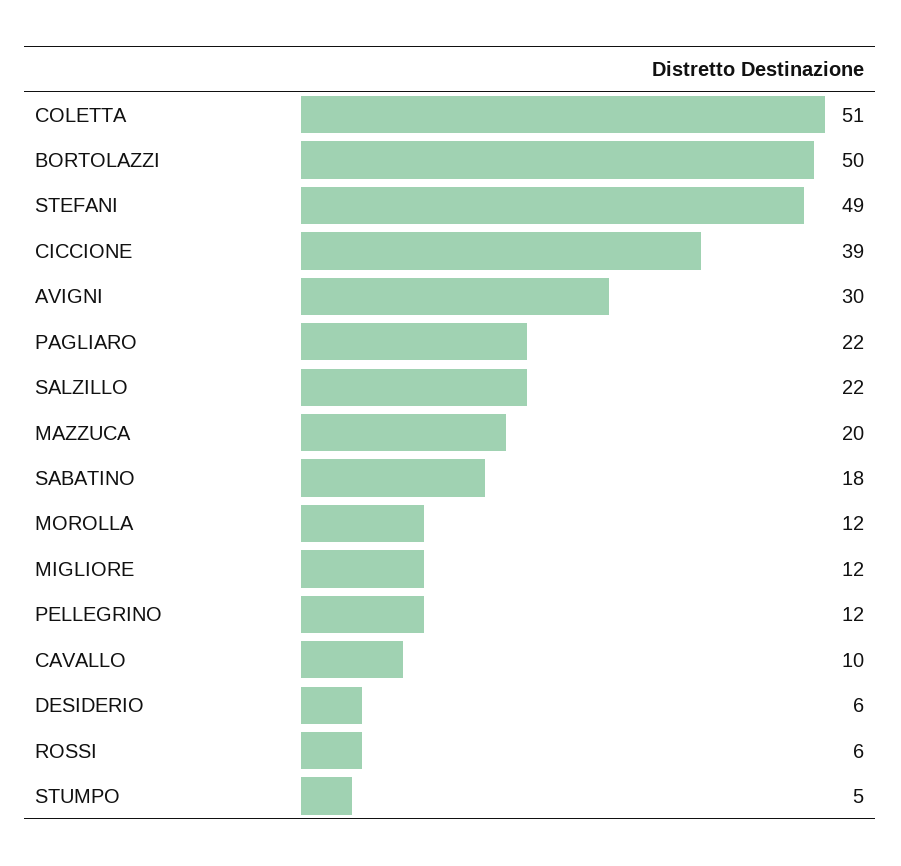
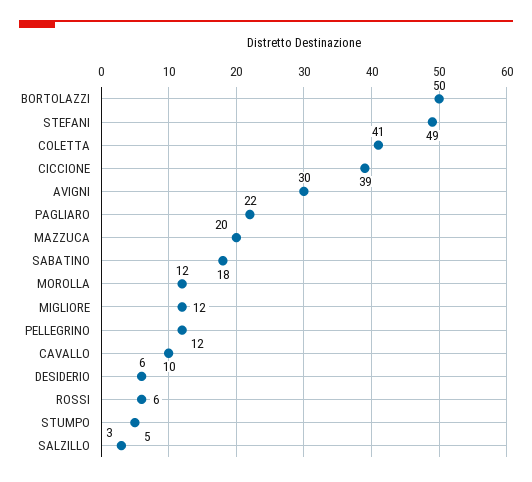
COLETTA: 51 -> 41
SALZILLO: 22 -> 3

